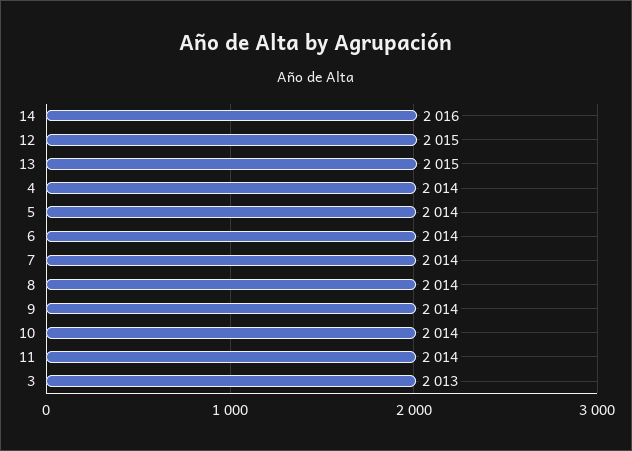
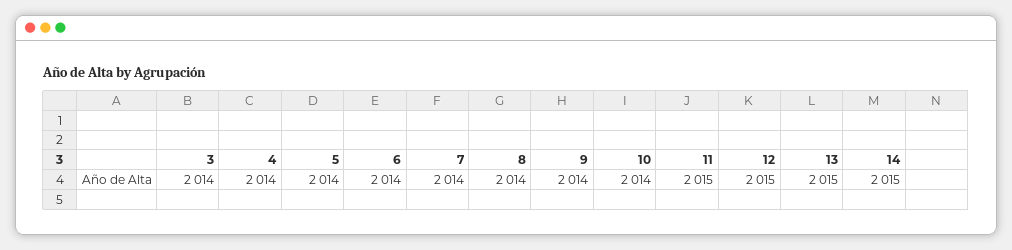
14: 2016 -> 2015
11: 2014 -> 2015
3: 2013 -> 2014

